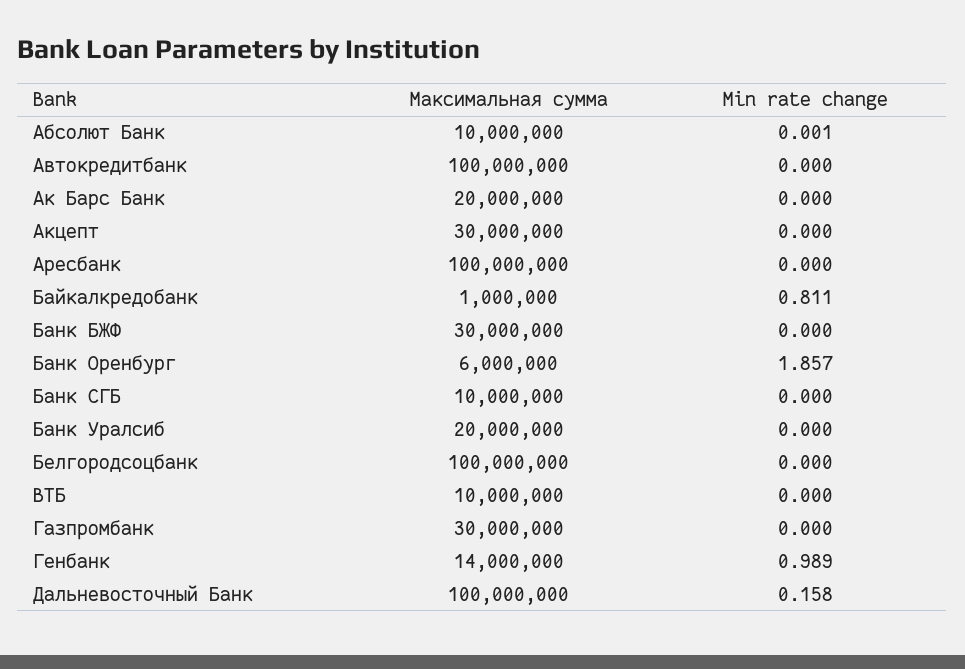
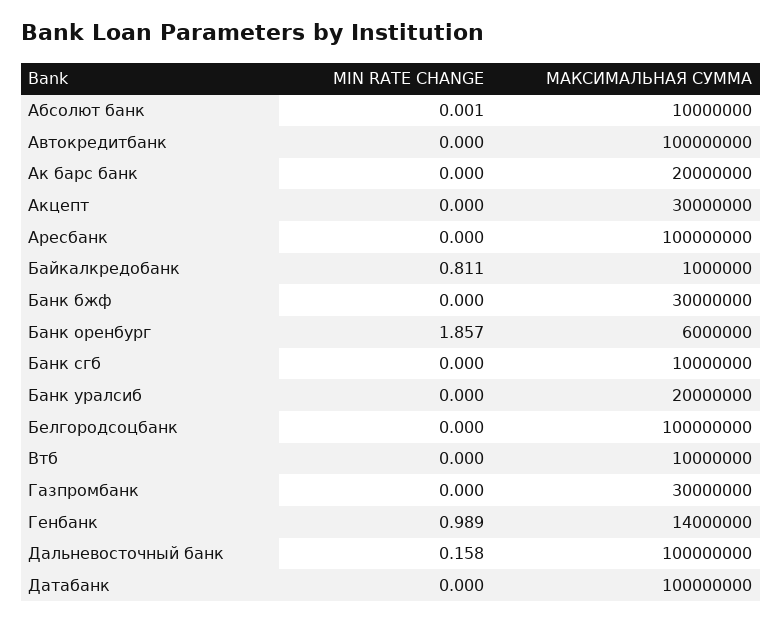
Min rate change, Датабанк: none -> 0
Максимальная сумма, Датабанк: none -> 100000000

